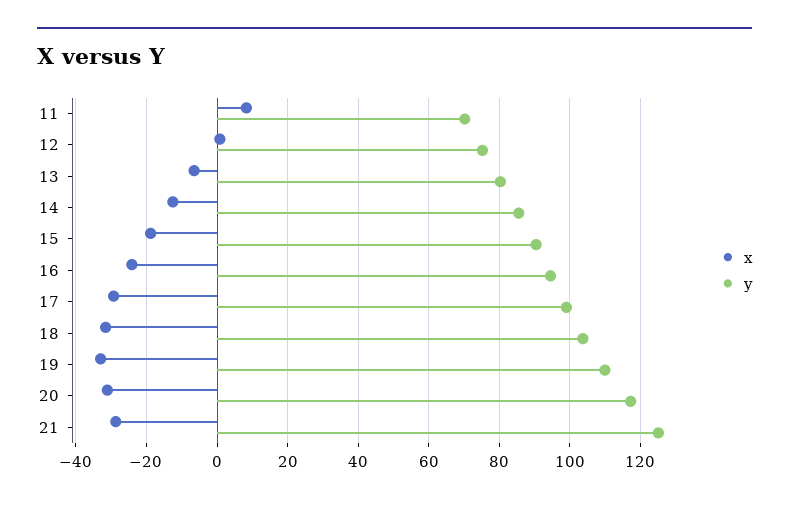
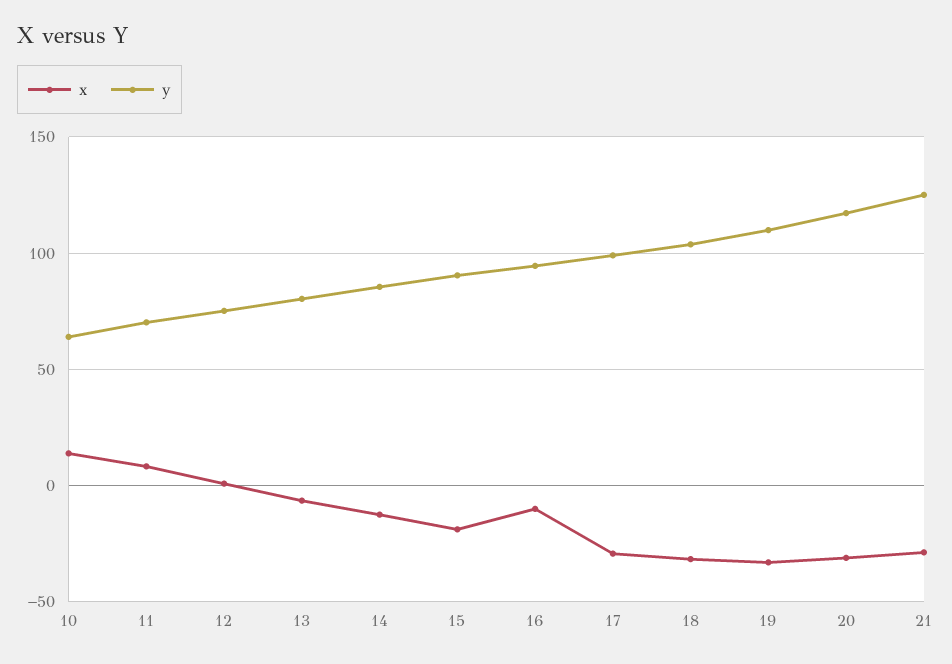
x, 16: -24 -> -10
x, 10: none -> 15
y, 10: none -> 65

